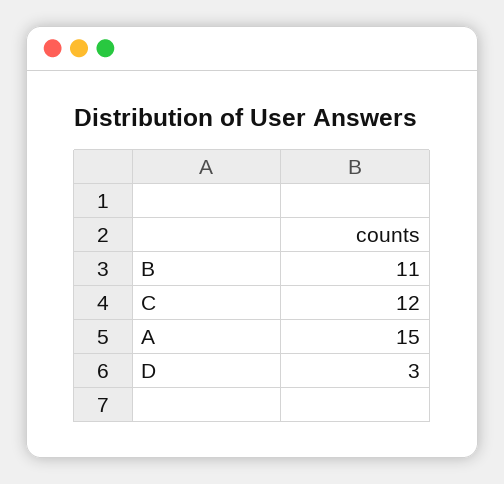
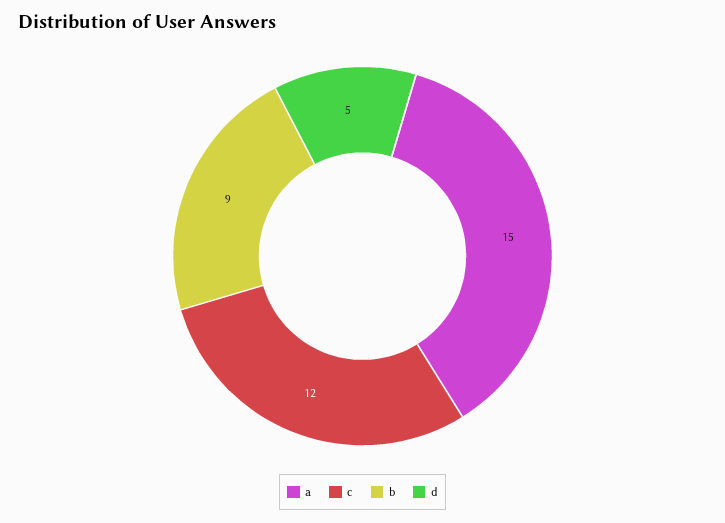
B: 11 -> 9
D: 3 -> 5

